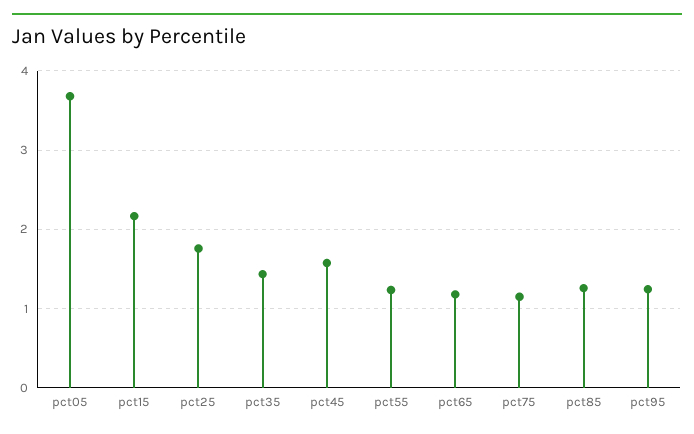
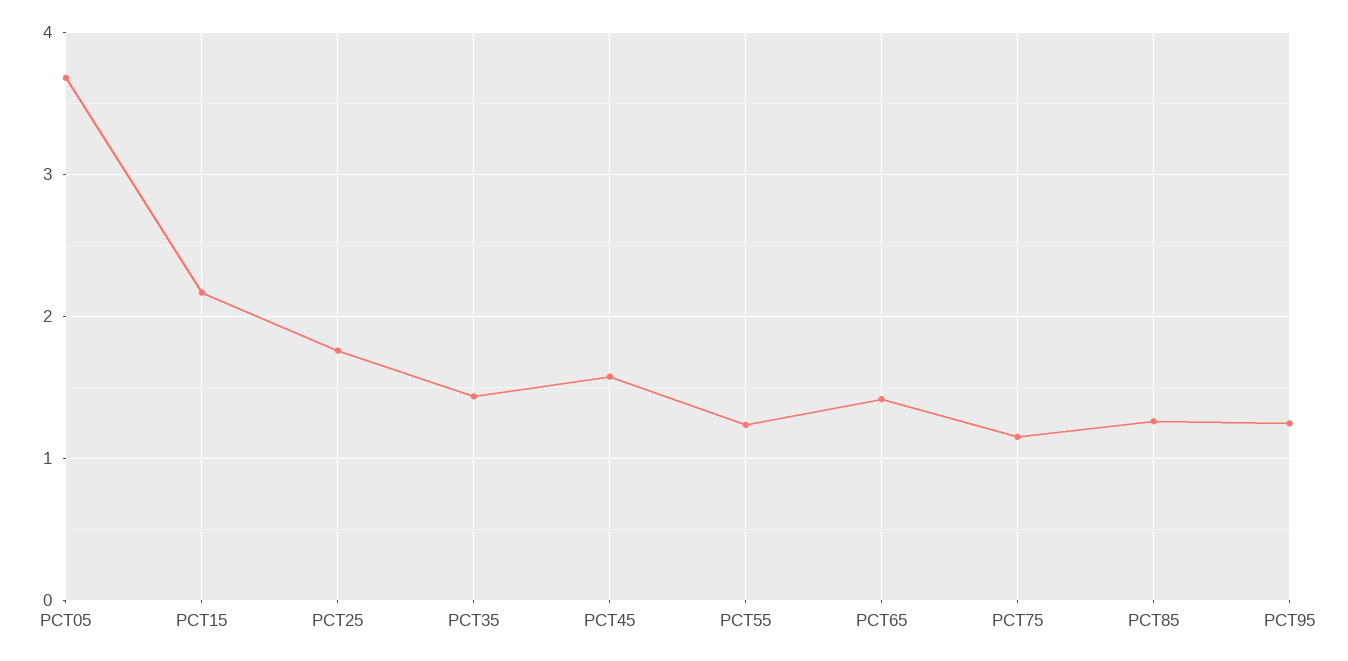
pct65: 1.2 -> 1.4

